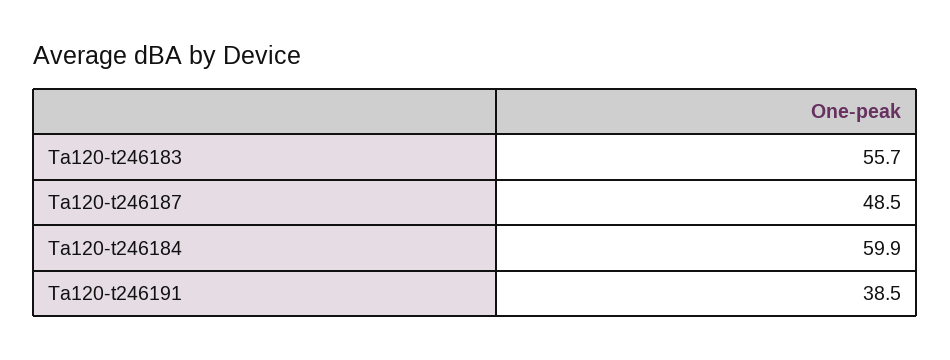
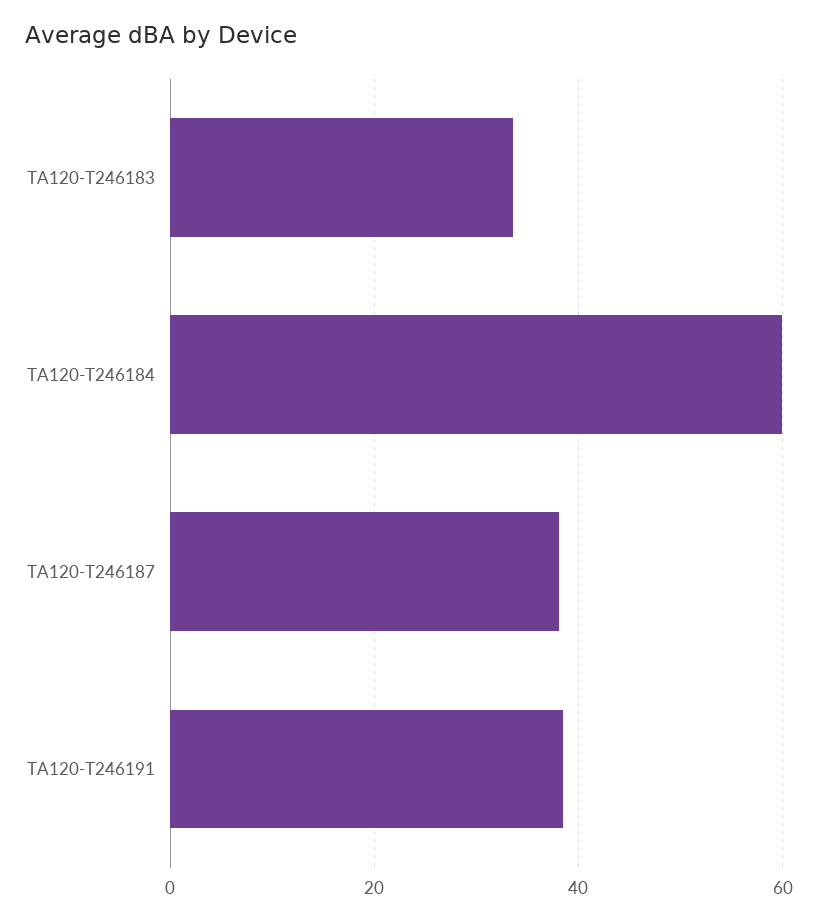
Ta120-t246183: 55.7 -> 34
Ta120-t246187: 48.5 -> 38

